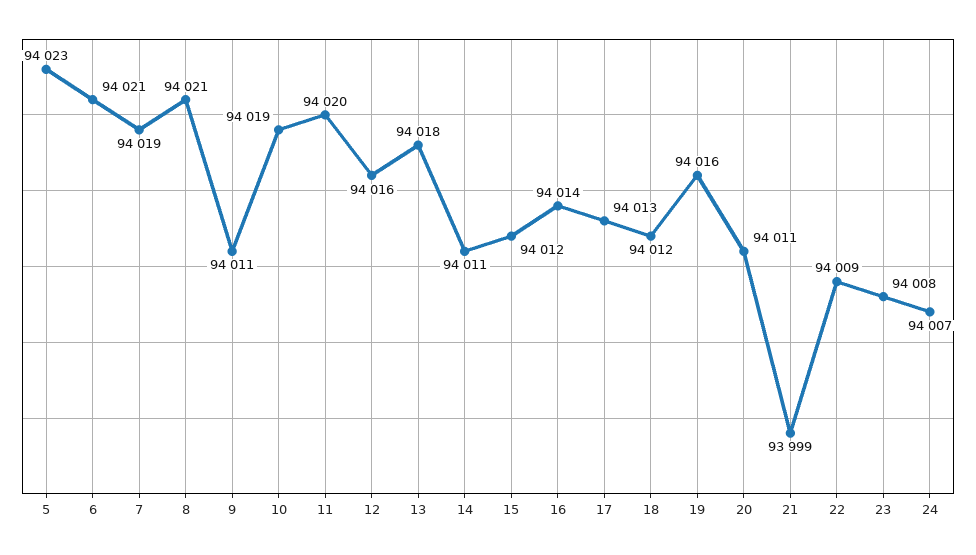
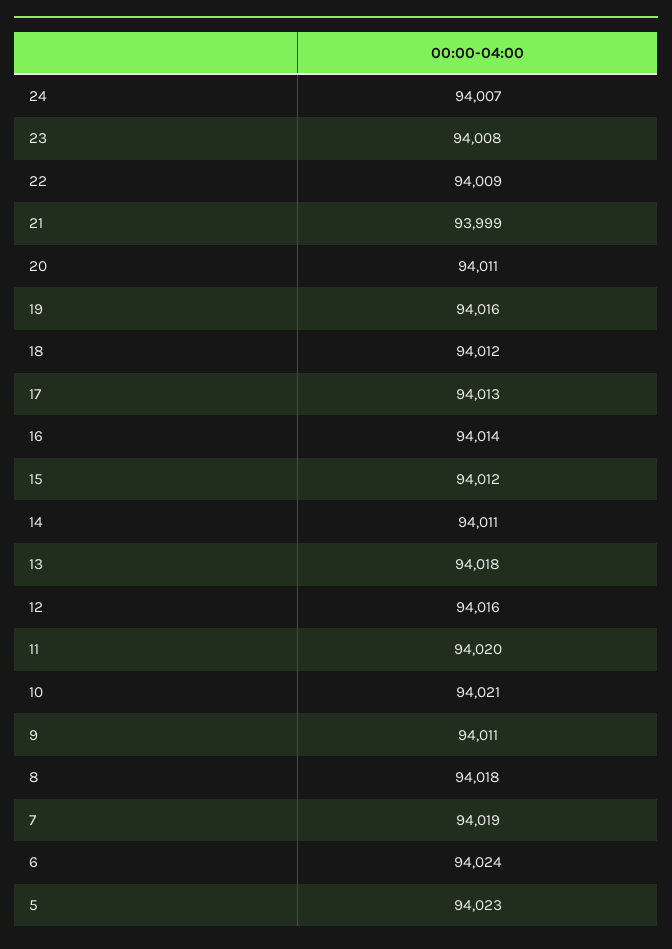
6: 94021 -> 94024
8: 94021 -> 94018
10: 94019 -> 94021

